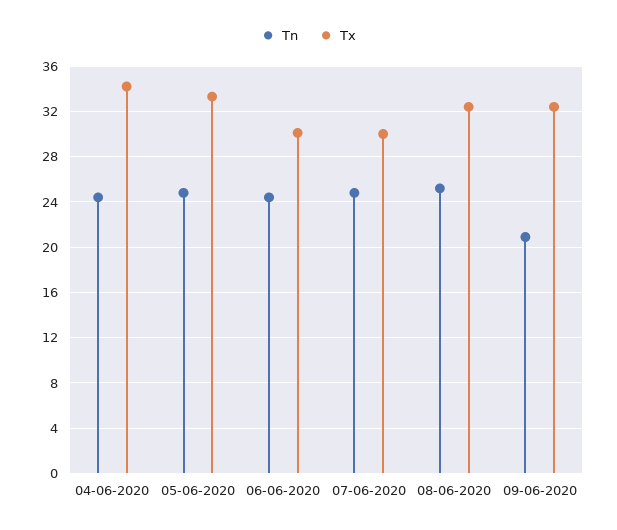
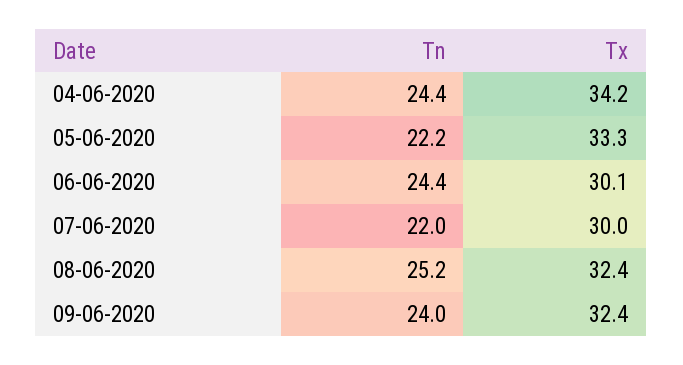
Tn, 05-06-2020: 25 -> 22.2
Tn, 07-06-2020: 25 -> 22
Tn, 09-06-2020: 21 -> 24

